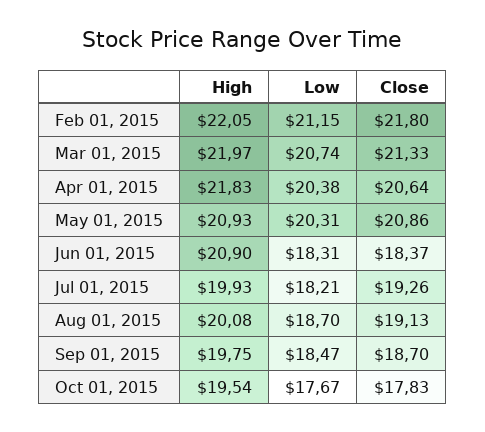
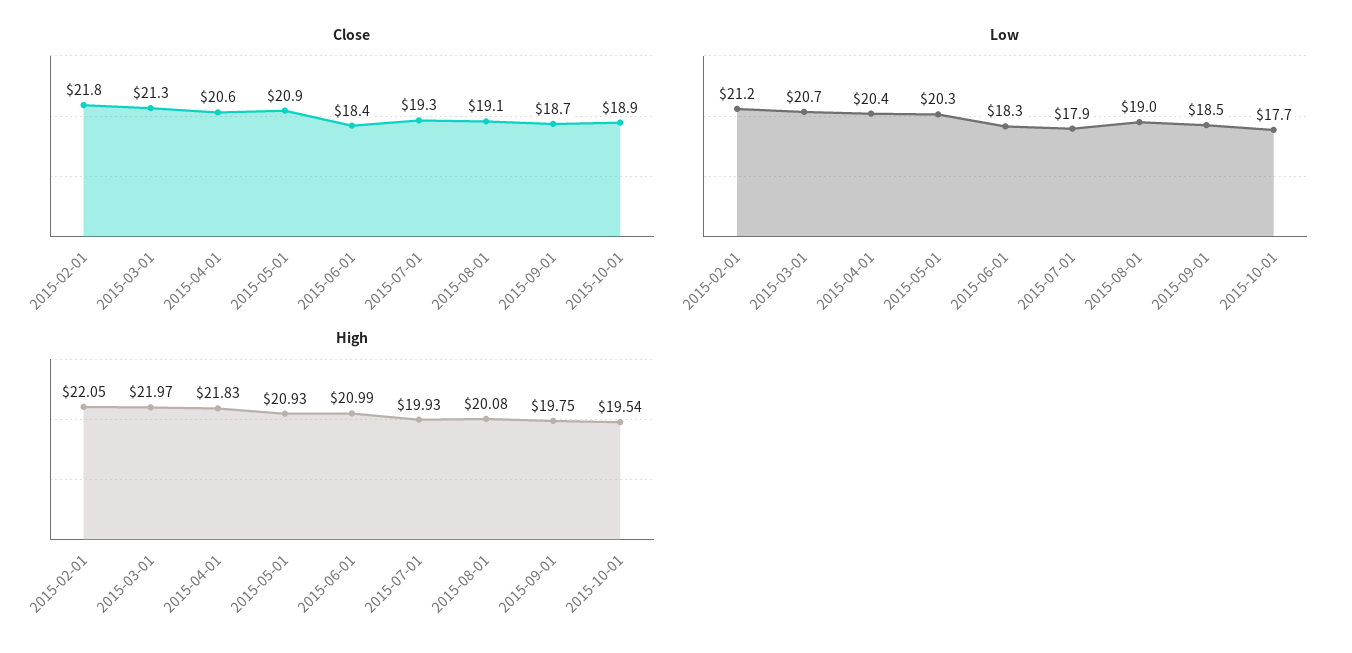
High, Jun 01, 2015: 20.9 -> 20.99
Low, Jul 01, 2015: 18.21 -> 17.9
Low, Aug 01, 2015: 18.7 -> 19
Close, Oct 01, 2015: 17.83 -> 18.9

